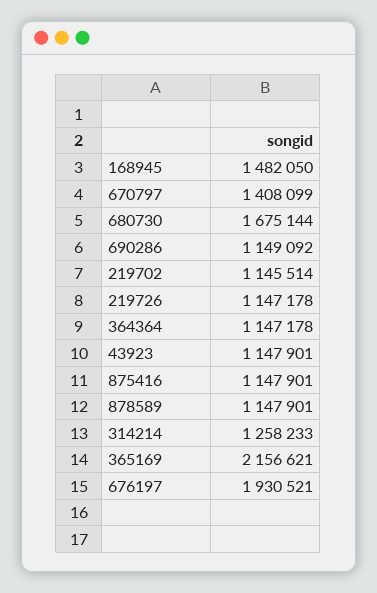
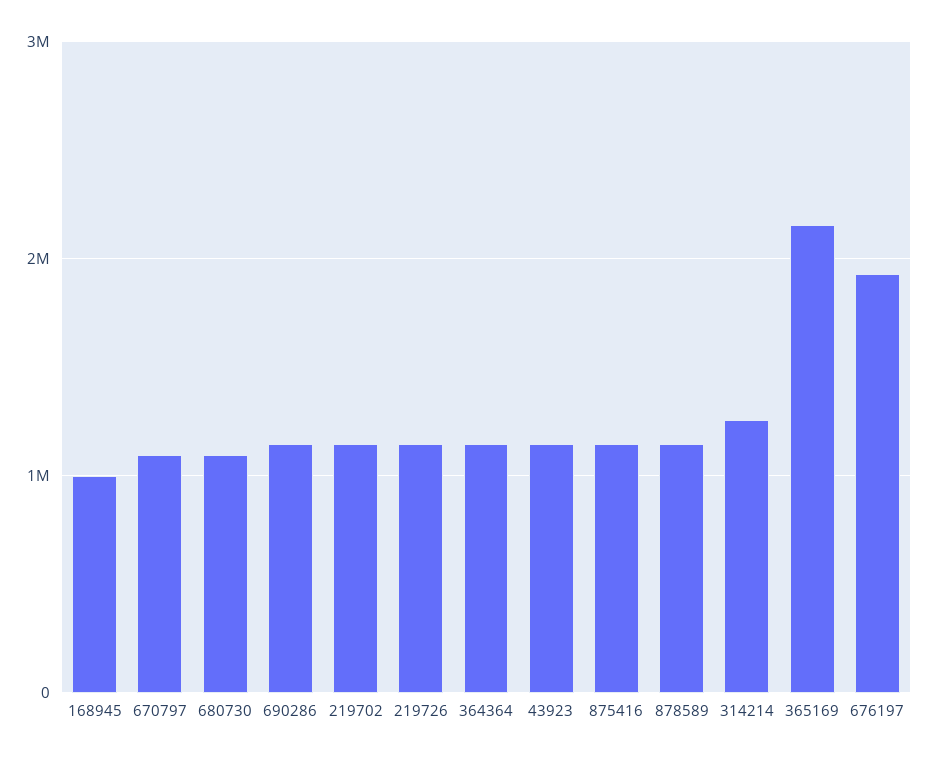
168945: 1482050 -> 1000000
670797: 1408099 -> 1100000
680730: 1675144 -> 1100000

